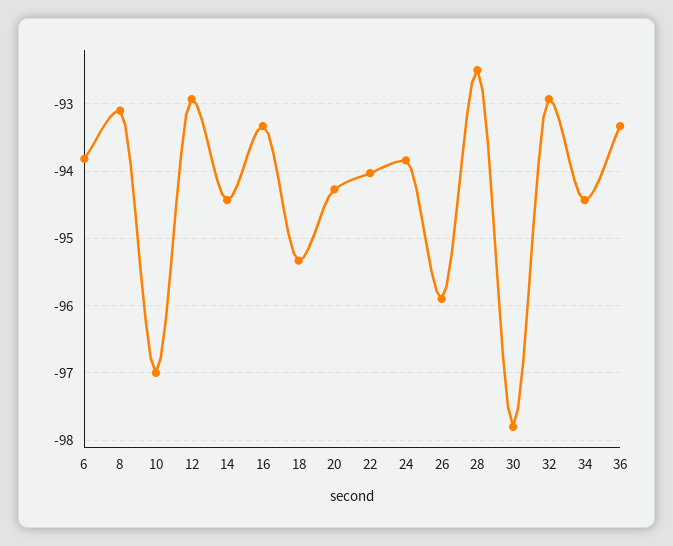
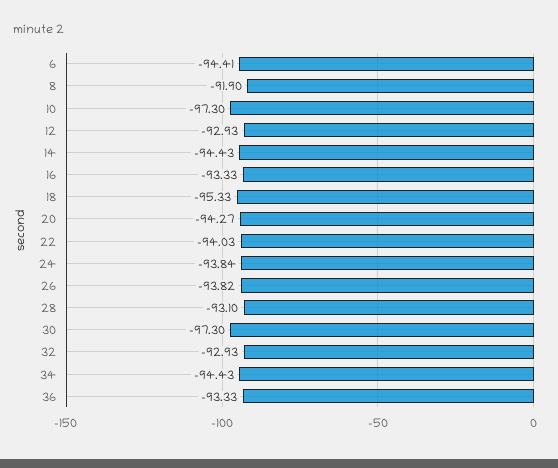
6: -93.8 -> -94.41
8: -93.1 -> -91.9
10: -97 -> -97.3
26: -95.9 -> -93.82
28: -92.5 -> -93.1
30: -97.8 -> -97.3

